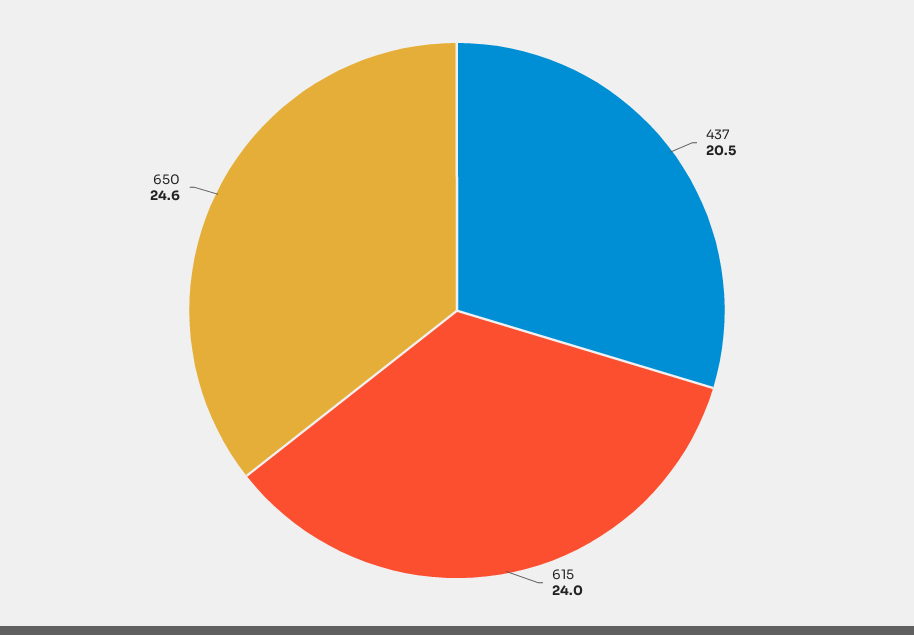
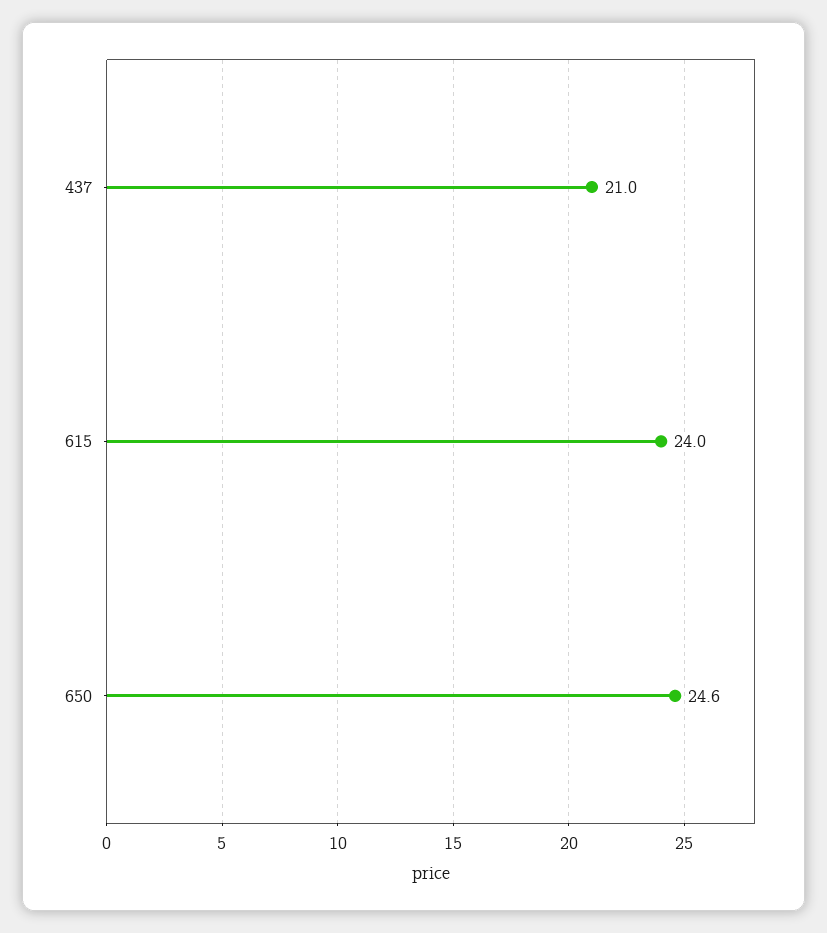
437: 20.5 -> 21

